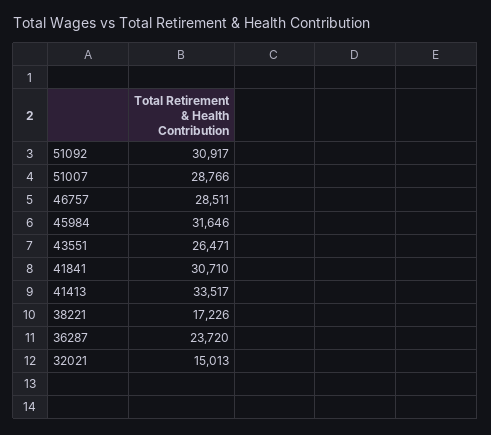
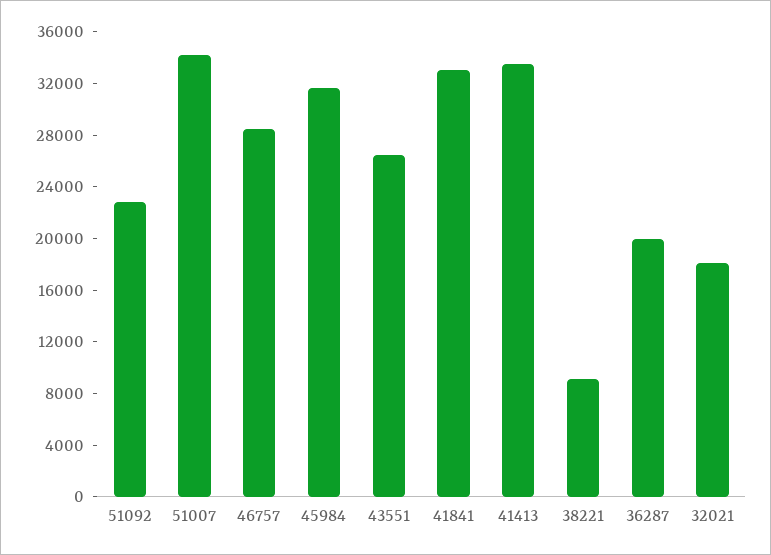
51092: 30917 -> 23000
51007: 28766 -> 34000
41841: 30710 -> 33000
38221: 17226 -> 9000
36287: 23720 -> 20000
32021: 15013 -> 18000

